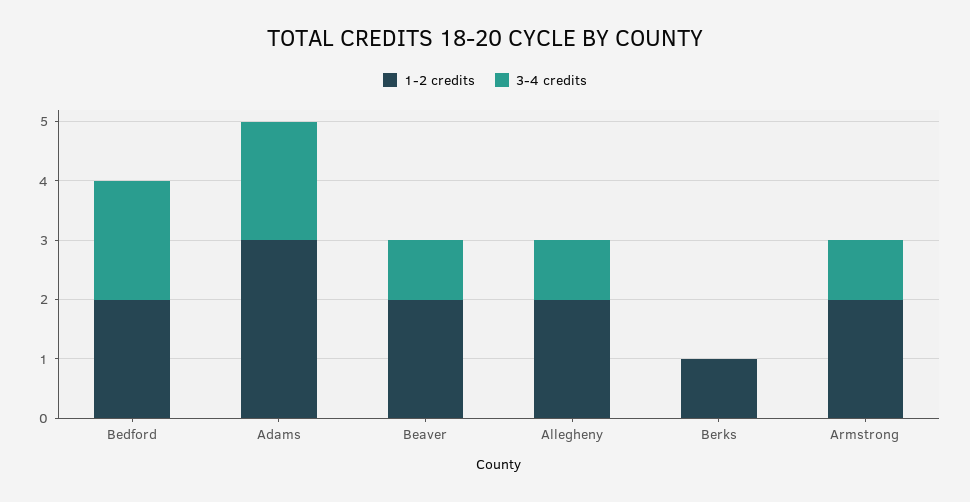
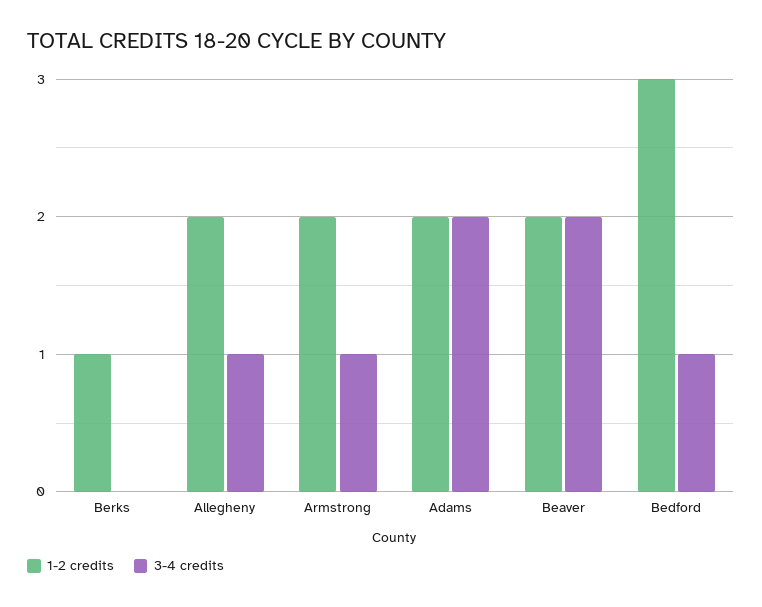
1-2 credits, Bedford: 2 -> 3
3-4 credits, Bedford: 2 -> 1
1-2 credits, Adams: 3 -> 2
3-4 credits, Beaver: 1 -> 2

